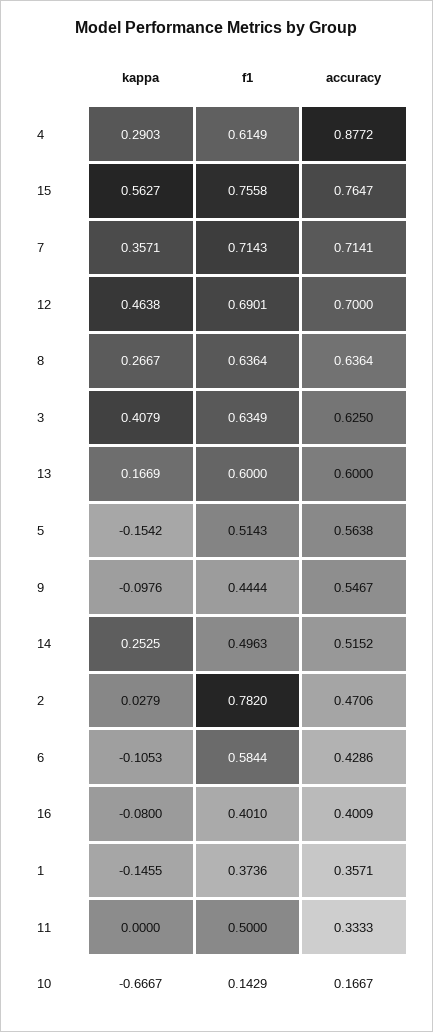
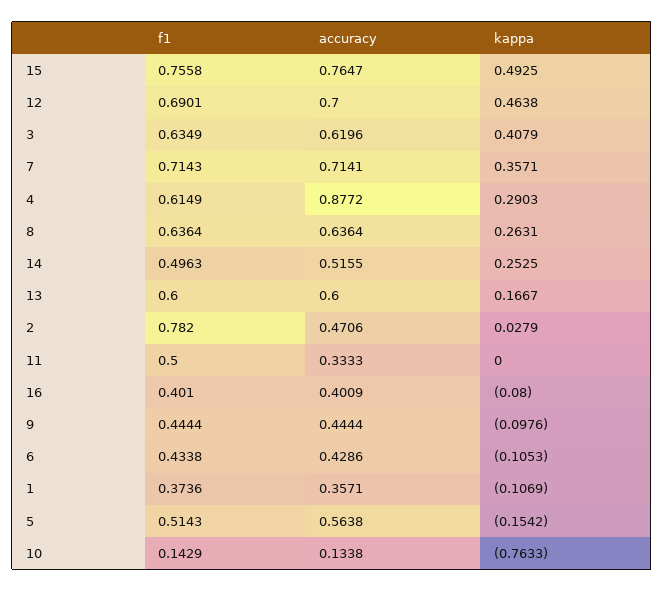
kappa, 15: 0.5627 -> 0.4925
kappa, 8: 0.2667 -> 0.2631
accuracy, 3: 0.625 -> 0.6196
kappa, 13: 0.1669 -> 0.1667
accuracy, 9: 0.5467 -> 0.4444
accuracy, 14: 0.5152 -> 0.5155
f1, 6: 0.5844 -> 0.4338
kappa, 1: -0.1455 -> -0.1069
kappa, 10: -0.6667 -> -0.7633
accuracy, 10: 0.1667 -> 0.1338

